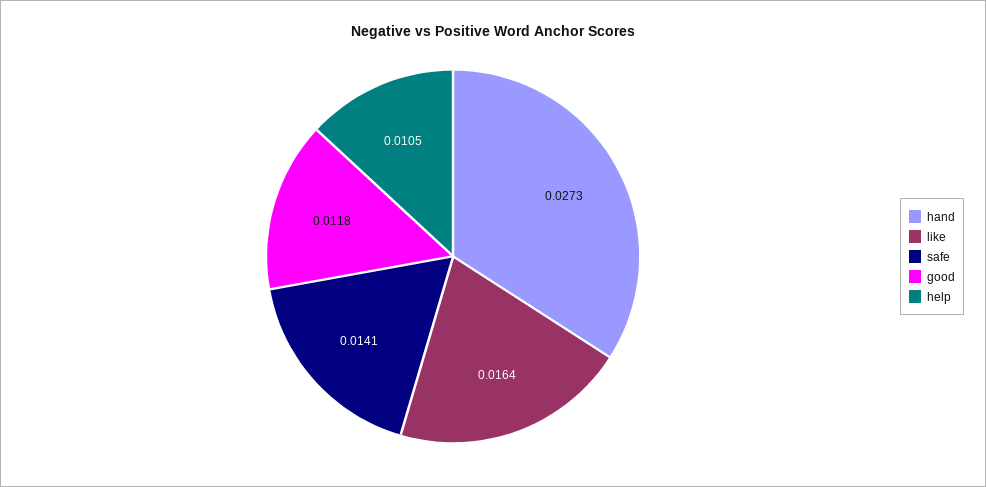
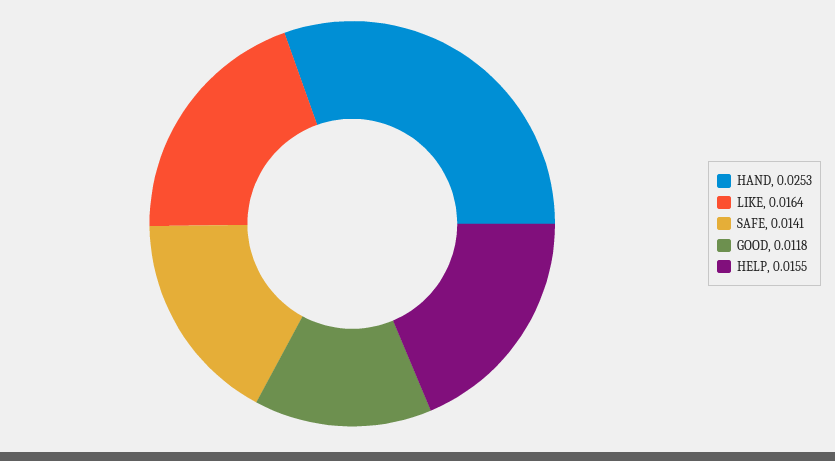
hand: 0.0273 -> 0.0253
help: 0.0105 -> 0.0155

